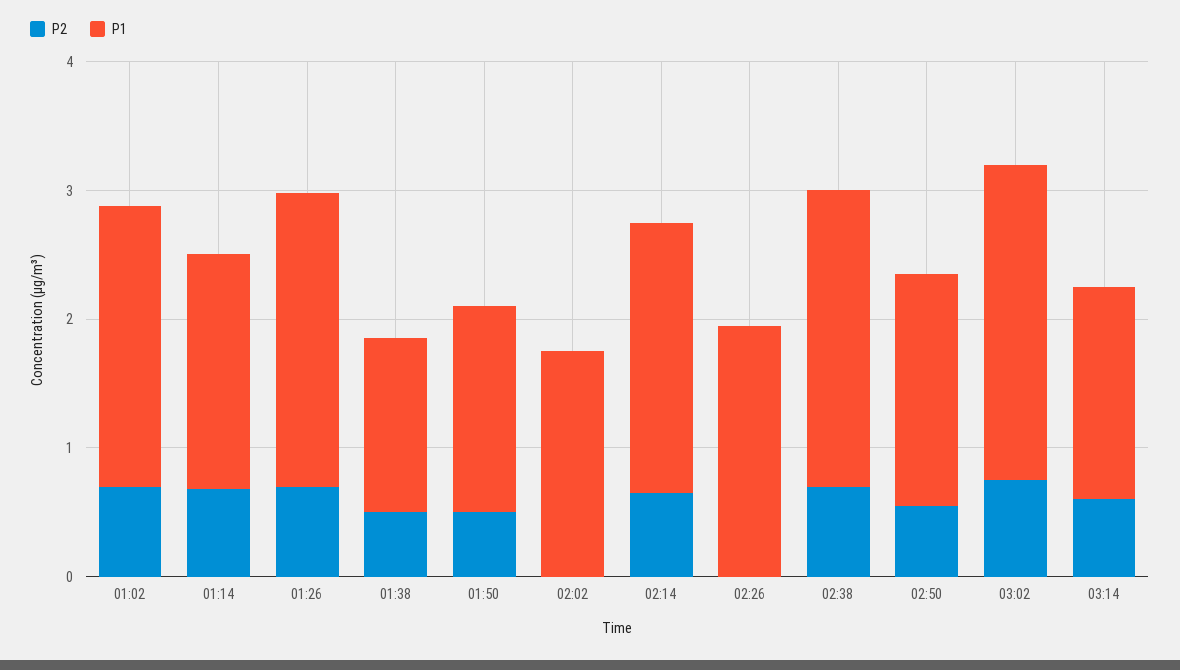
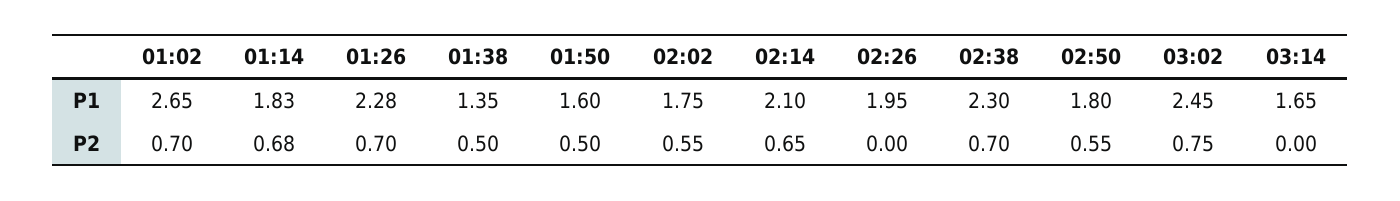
P1, 01:02: 2.2 -> 2.65
P2, 02:02: 0 -> 0.55
P2, 03:14: 0.6 -> 0

